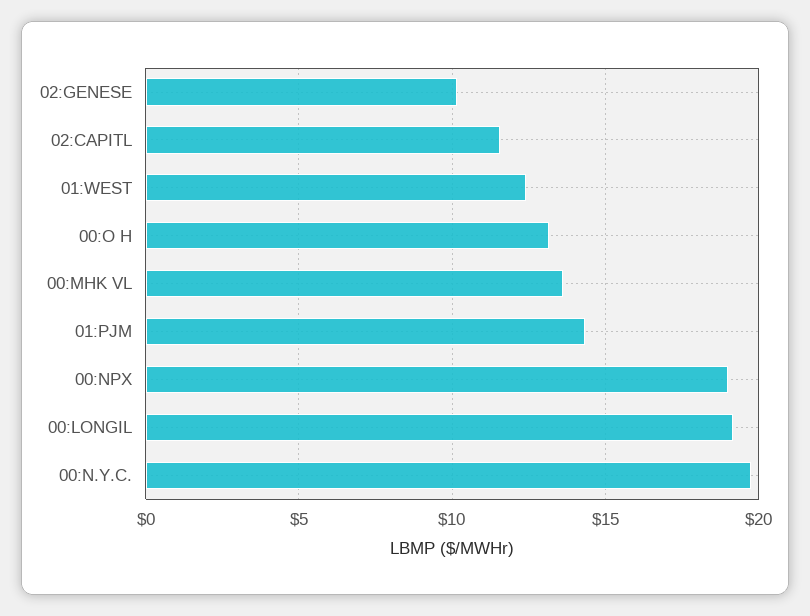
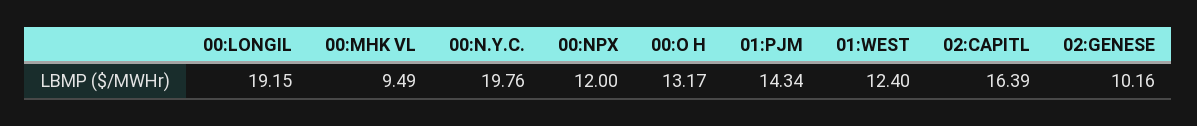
02:CAPITL: 11.5 -> 16.39
00:MHK VL: 13.5 -> 9.49
00:NPX: 19 -> 12

